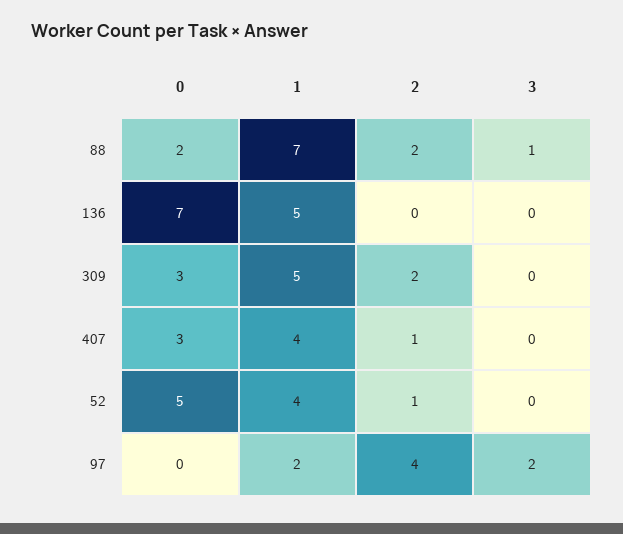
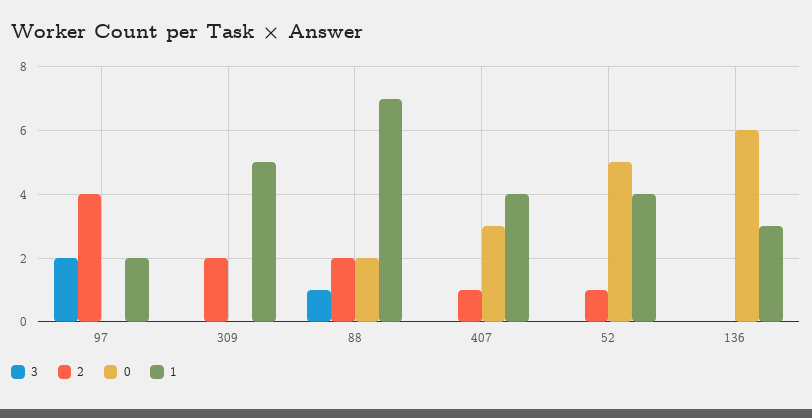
0, 136: 7 -> 6
1, 136: 5 -> 3
0, 309: 3 -> 0

